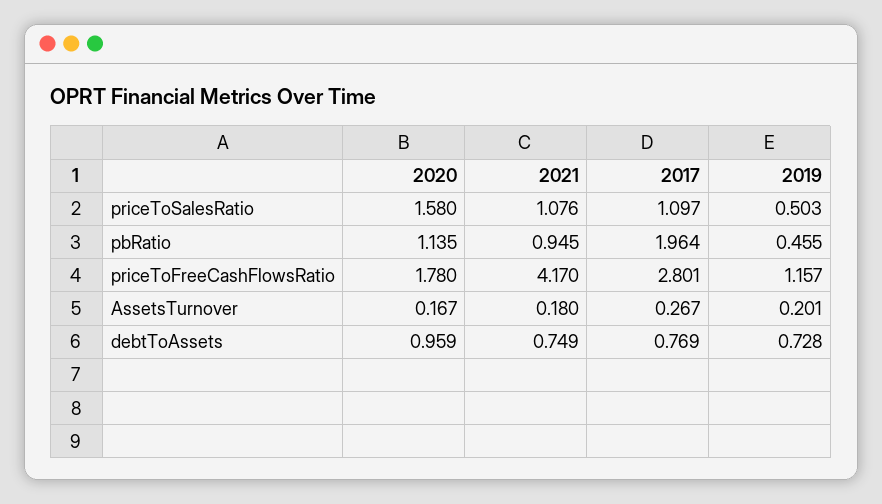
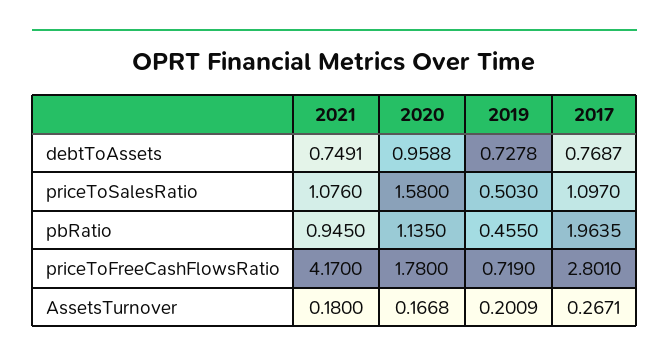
2019, priceToFreeCashFlowsRatio: 1.157 -> 0.719

